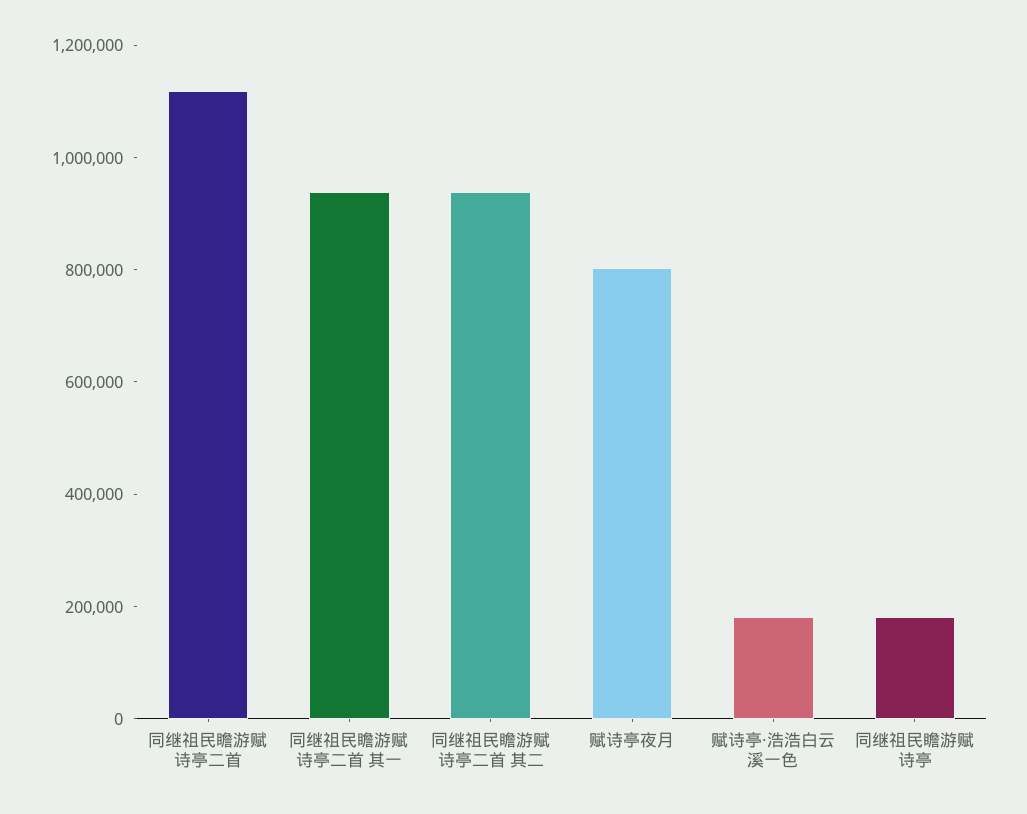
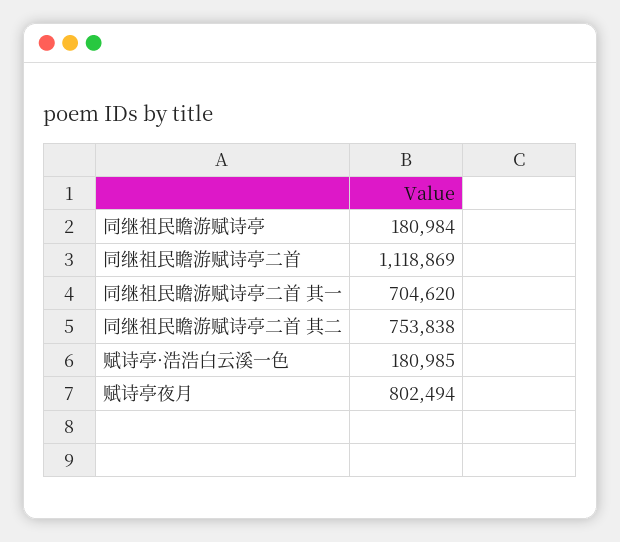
同继祖民瞻游赋诗亭二首 其一: 950000 -> 704620
同继祖民瞻游赋诗亭二首 其二: 950000 -> 753838

